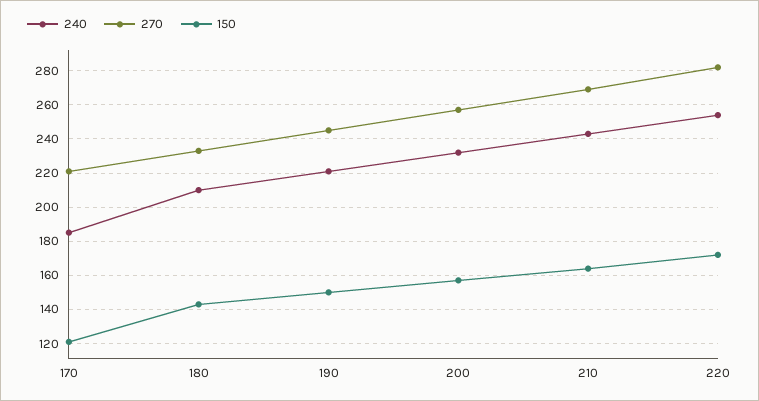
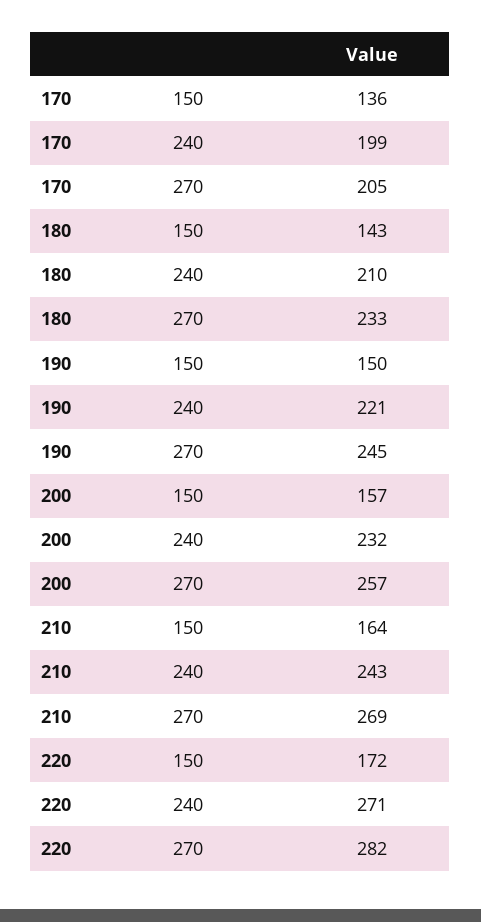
240, 170: 185 -> 199
270, 170: 220 -> 205
150, 170: 120 -> 136
240, 220: 255 -> 271

